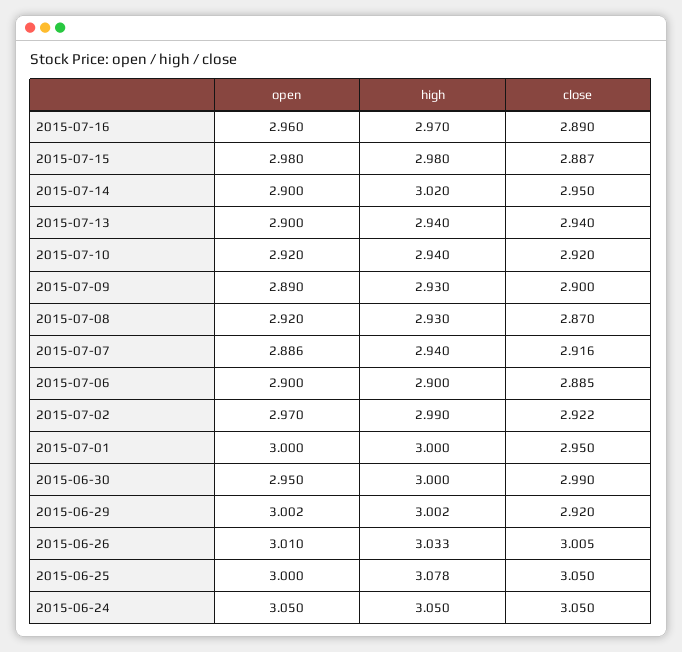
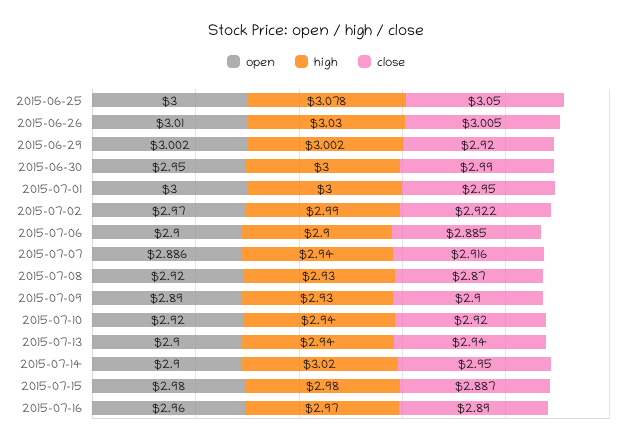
high, 2015-06-26: 3.033 -> 3.03
open, 2015-06-24: 3.05 -> none
high, 2015-06-24: 3.05 -> none
close, 2015-06-24: 3.05 -> none

